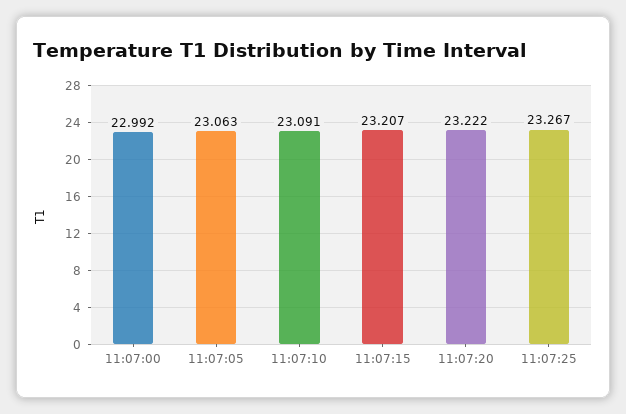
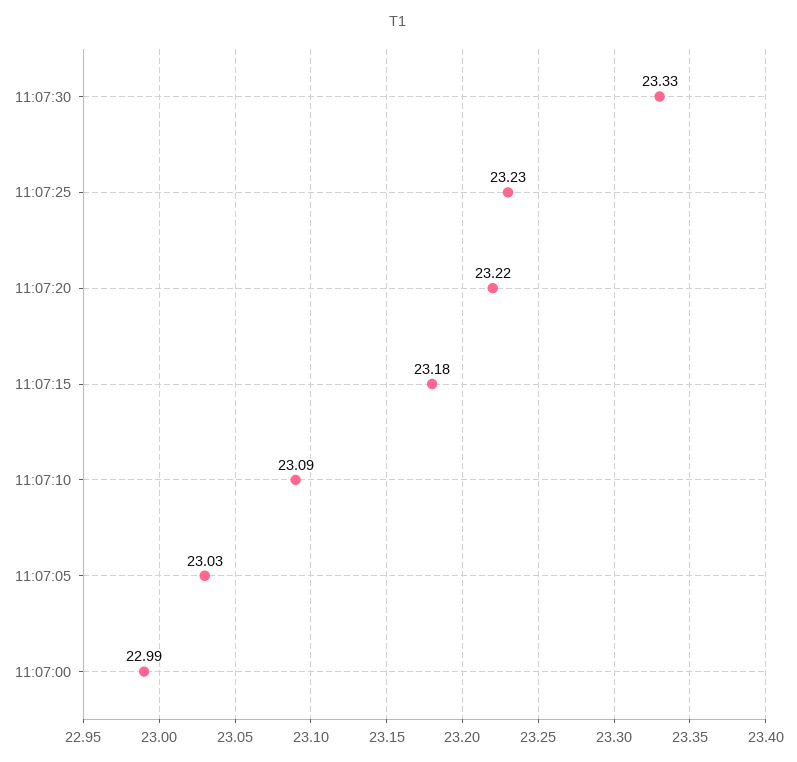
11:07:05: 23.063 -> 23.03
11:07:15: 23.207 -> 23.18
11:07:25: 23.267 -> 23.23
11:07:30: none -> 23.33

